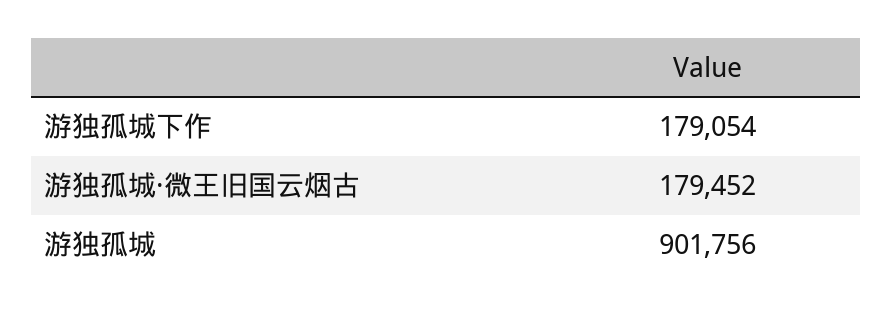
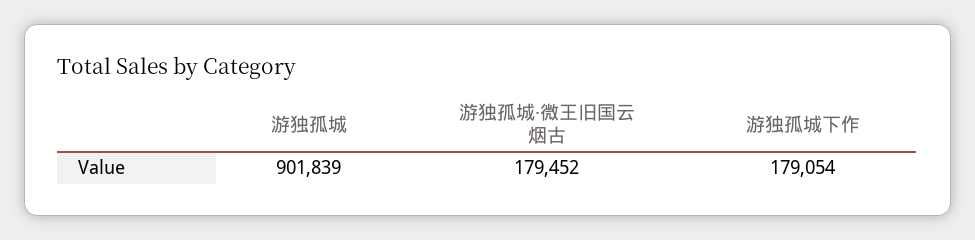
游独孤城: 901756 -> 901839

